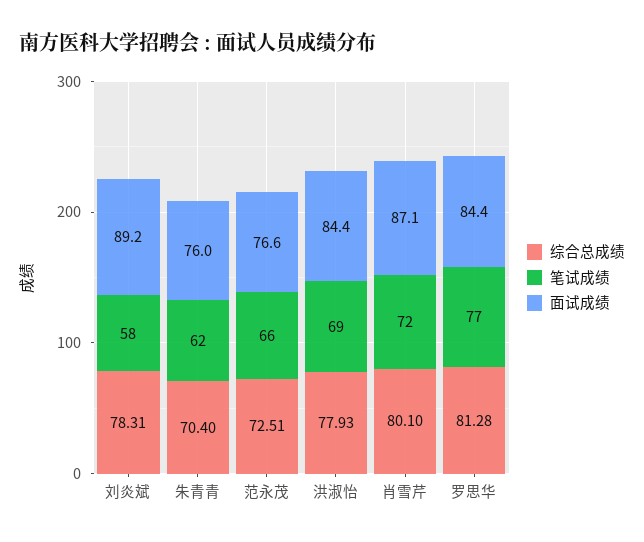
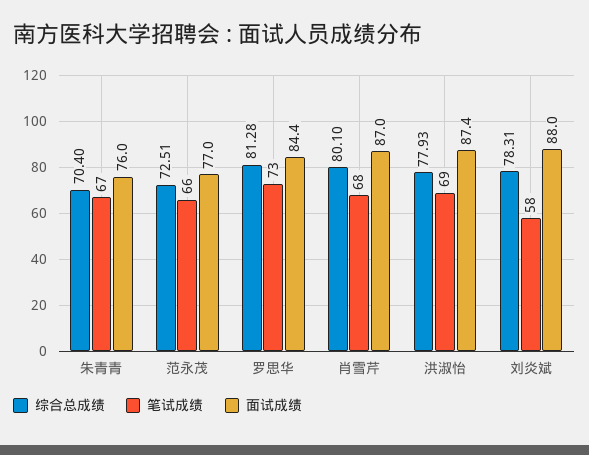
面试成绩, 刘炎斌: 89.2 -> 88
笔试成绩, 朱青青: 62 -> 67
面试成绩, 范永茂: 76.6 -> 77
面试成绩, 洪淑怡: 84.4 -> 87.4
笔试成绩, 肖雪芹: 72 -> 68
面试成绩, 肖雪芹: 87.1 -> 87
笔试成绩, 罗思华: 77 -> 73

